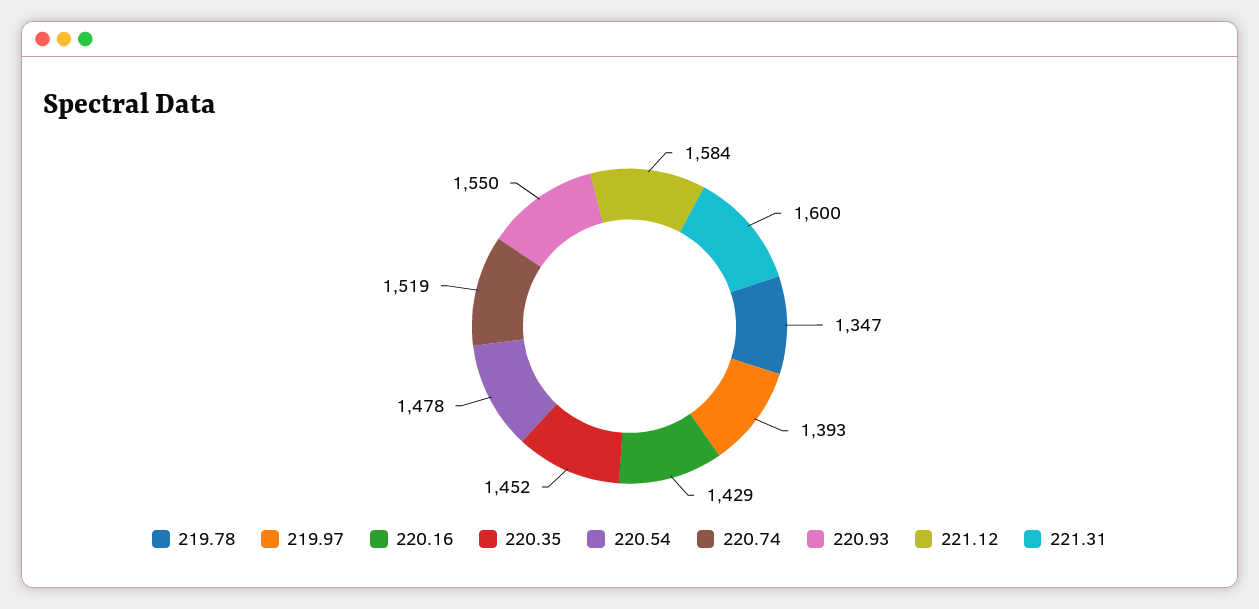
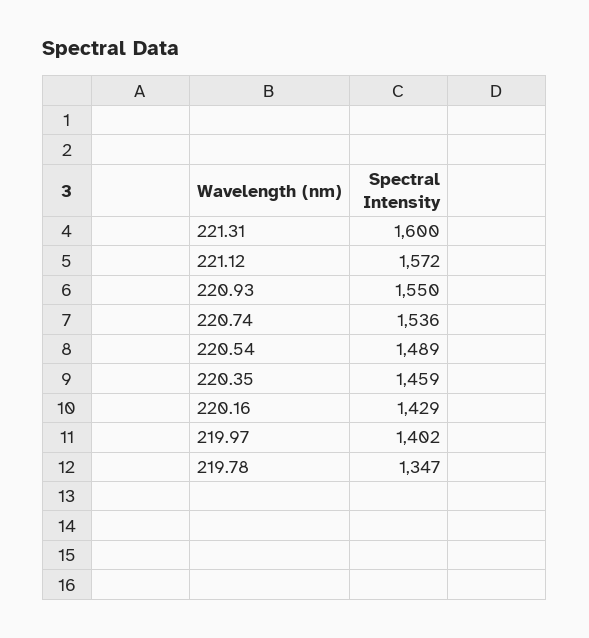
219.97: 1393 -> 1402
220.35: 1452 -> 1459
220.54: 1478 -> 1489
220.74: 1519 -> 1536
221.12: 1584 -> 1572

